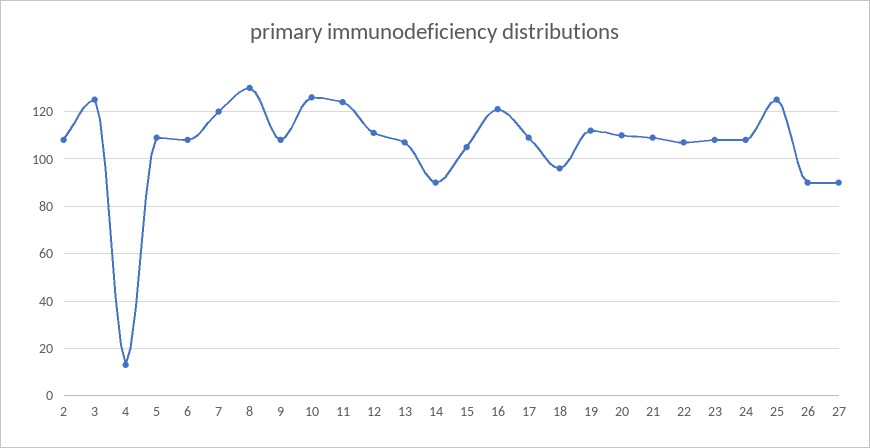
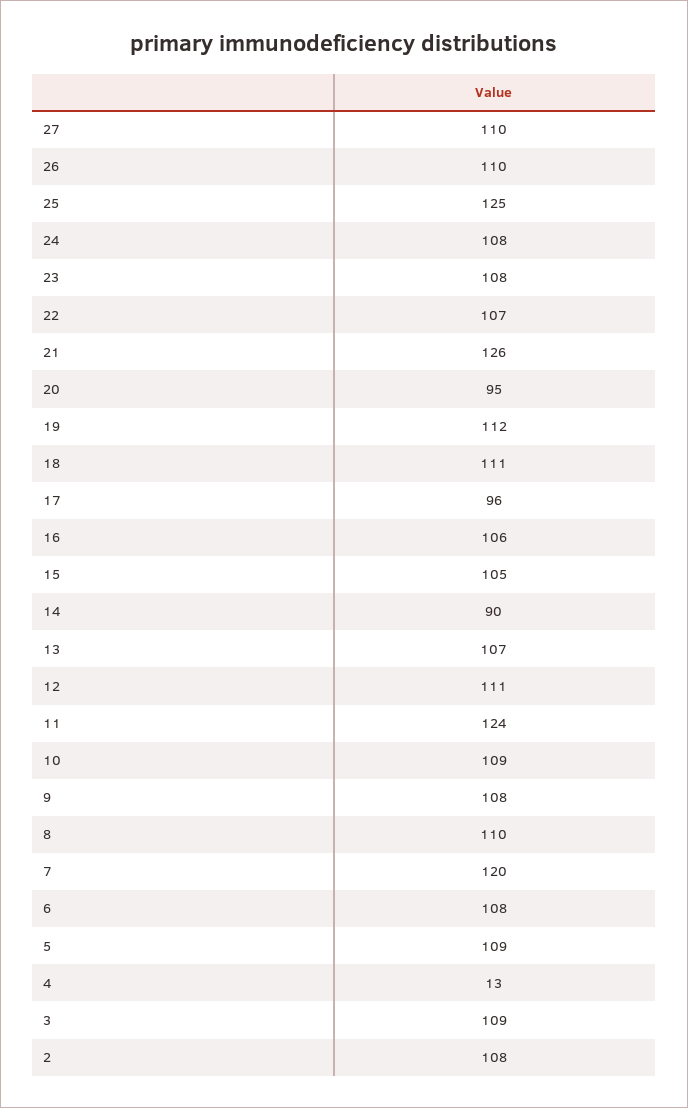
3: 125 -> 109
8: 130 -> 110
10: 125 -> 109
16: 120 -> 106
17: 110 -> 96
18: 95 -> 111
20: 110 -> 95
21: 110 -> 126
26: 90 -> 110
27: 90 -> 110

